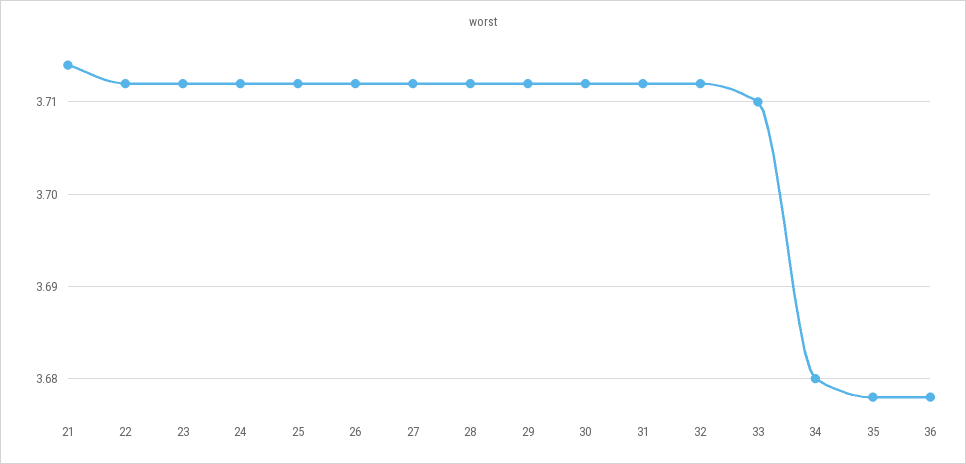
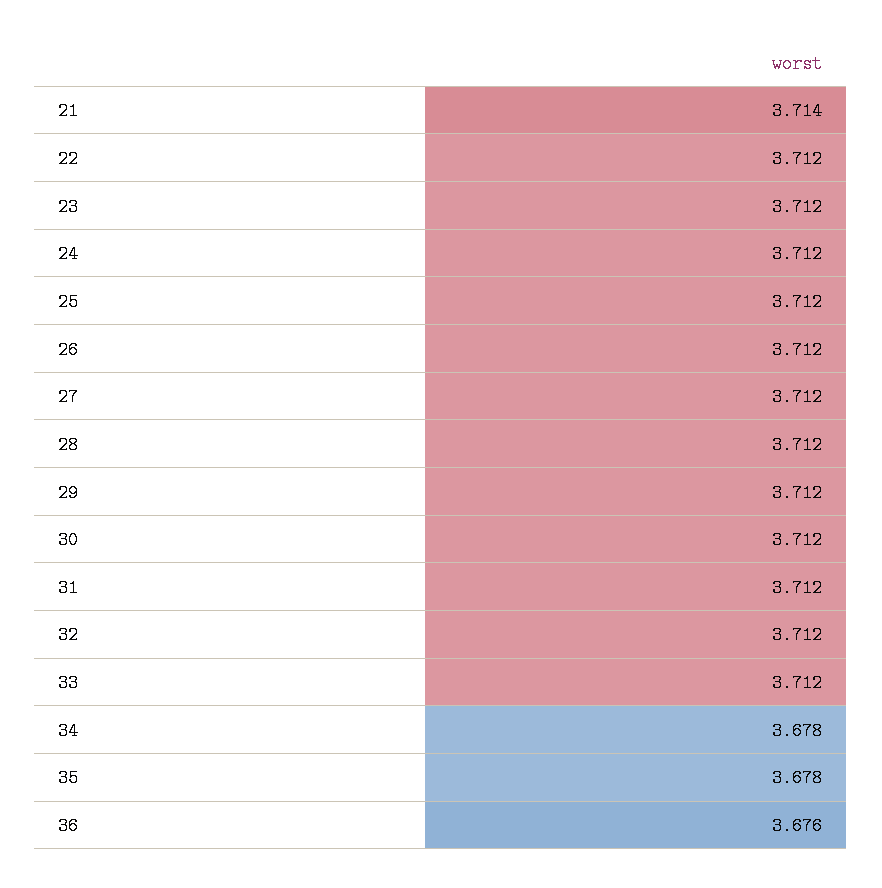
33: 3.71 -> 3.712
34: 3.68 -> 3.678
36: 3.678 -> 3.676

